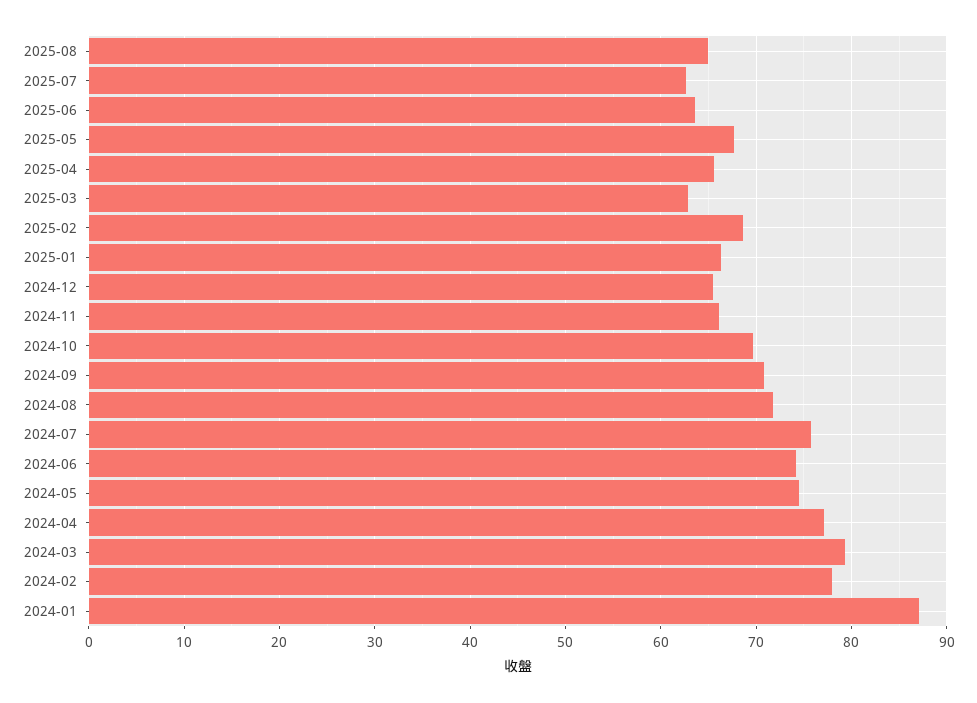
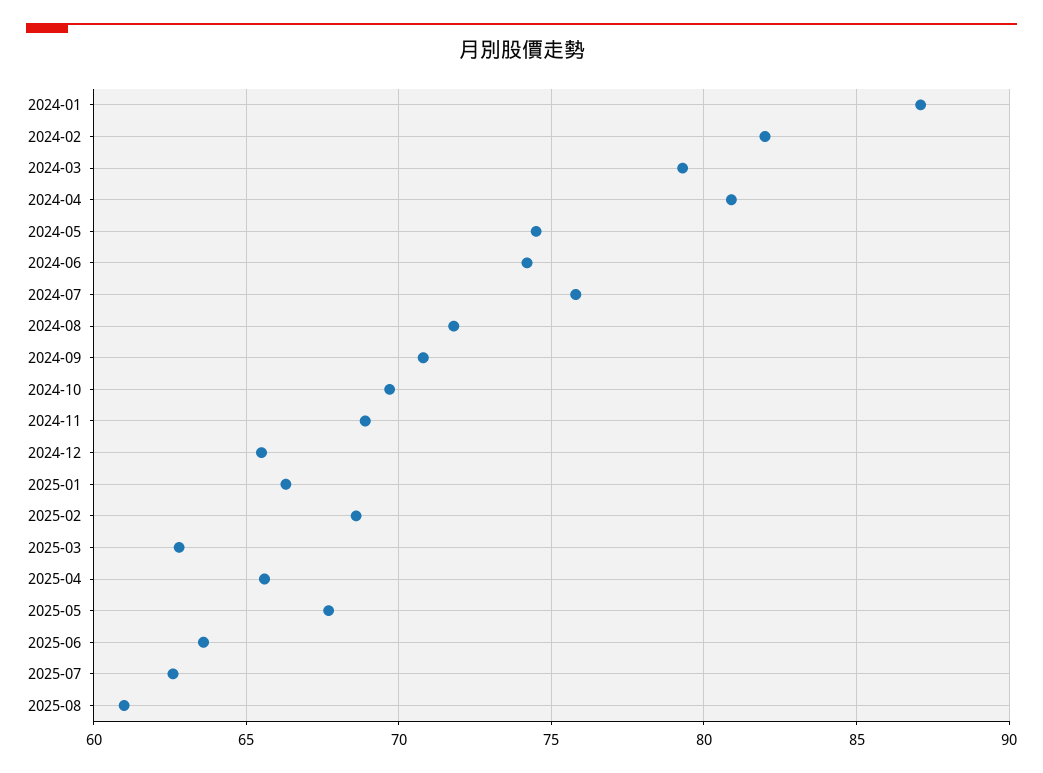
2025-08: 65 -> 61
2024-11: 66 -> 69
2024-04: 77 -> 81
2024-02: 78 -> 82

